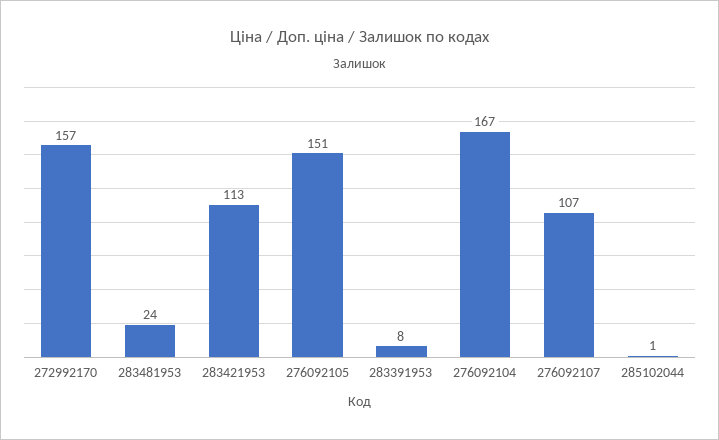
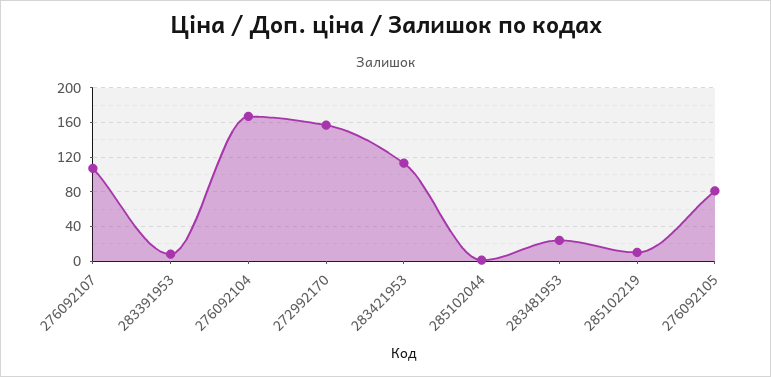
276092105: 151 -> 80
285102219: none -> 10

